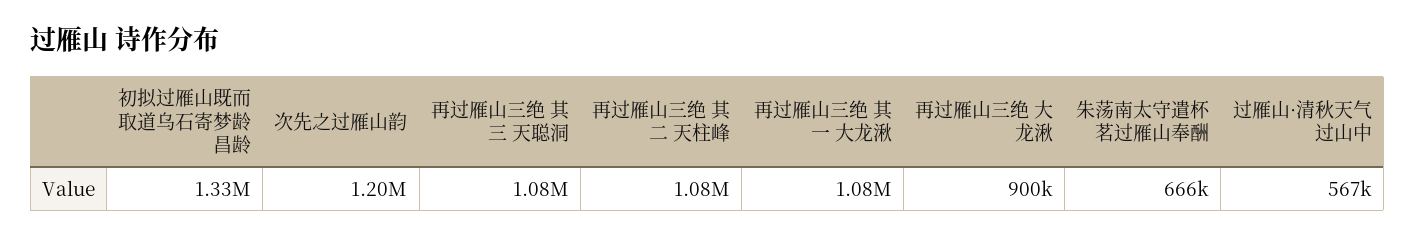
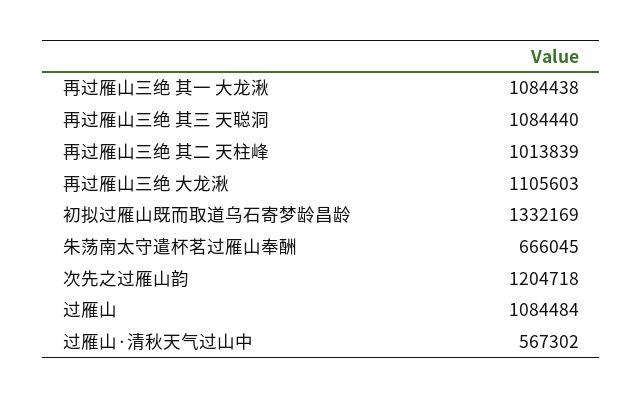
再过雁山三绝 其二 天柱峰: 1080000 -> 1013839
再过雁山三绝 大龙湫: 900000 -> 1105603
过雁山: none -> 1084484

